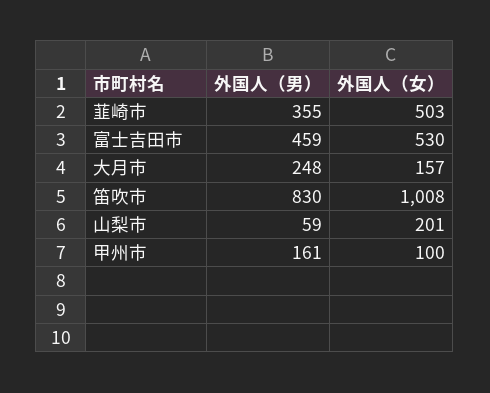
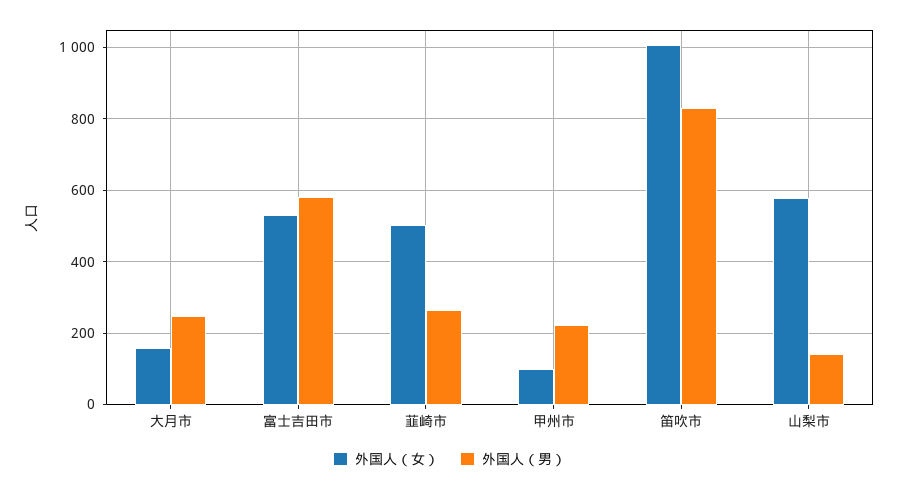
外国人（男）, 韮崎市: 355 -> 260
外国人（男）, 富士吉田市: 459 -> 580
外国人（男）, 山梨市: 59 -> 140
外国人（女）, 山梨市: 201 -> 580
外国人（男）, 甲州市: 161 -> 220

